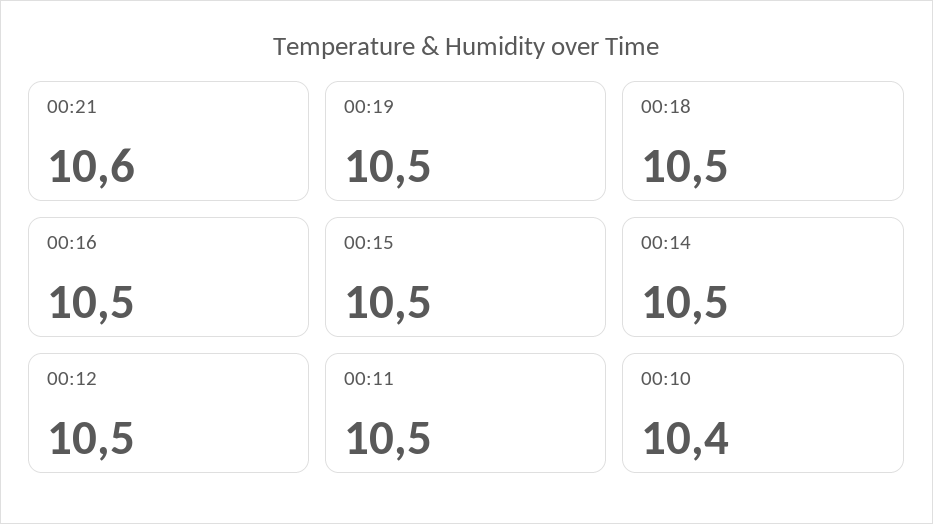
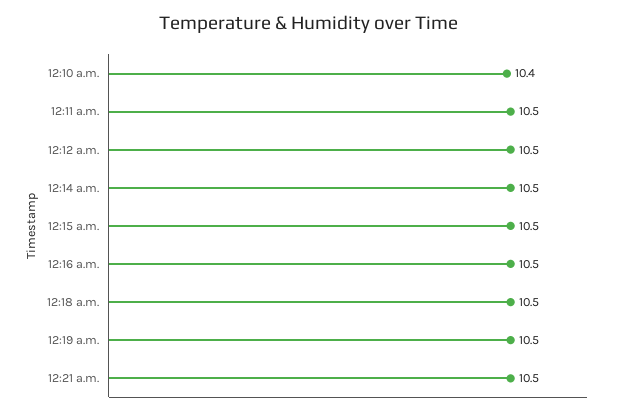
00:21: 10.6 -> 10.5

